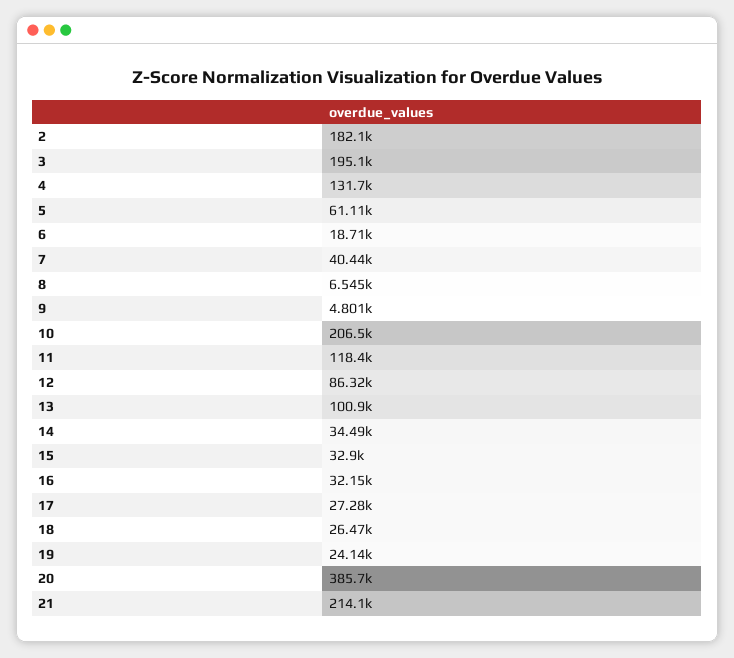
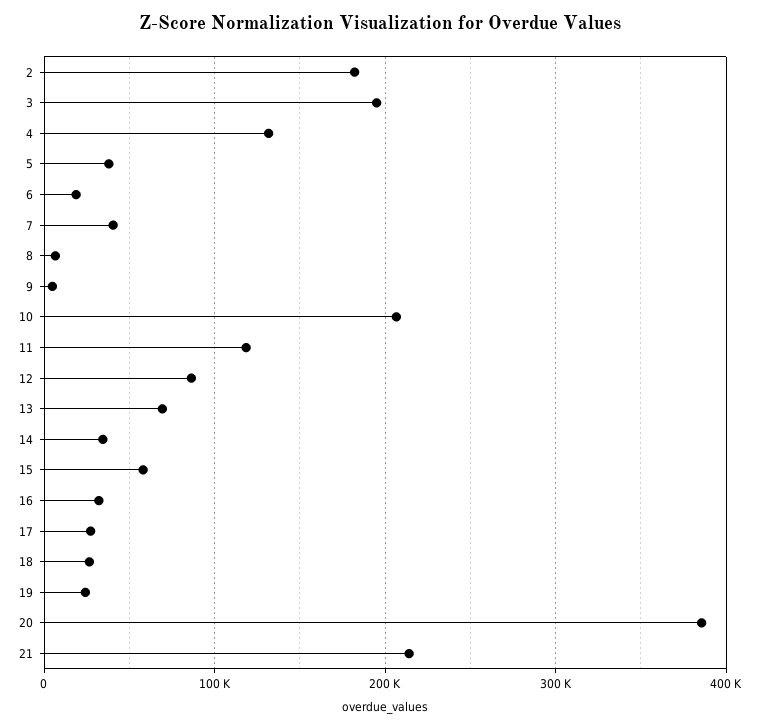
5: 61110 -> 40000
13: 100900 -> 70000
15: 32900 -> 60000

